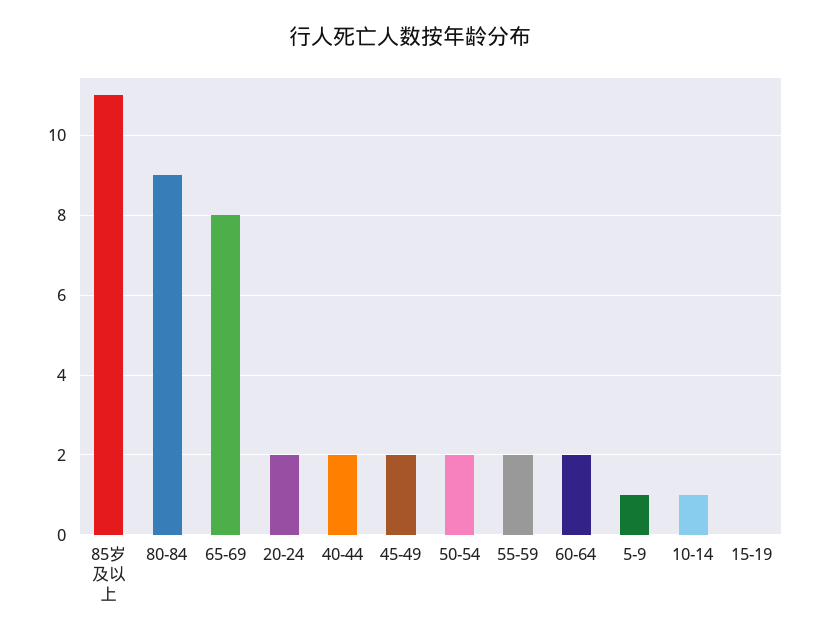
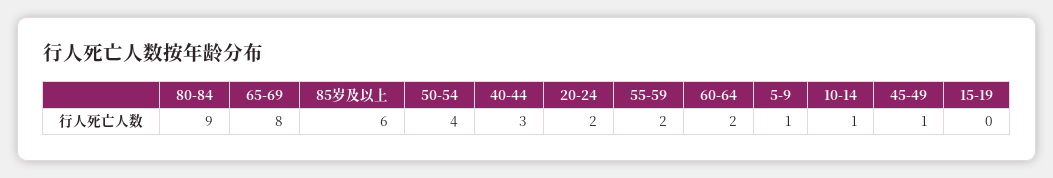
85岁及以上: 11 -> 6
40-44: 2 -> 3
45-49: 2 -> 1
50-54: 2 -> 4

